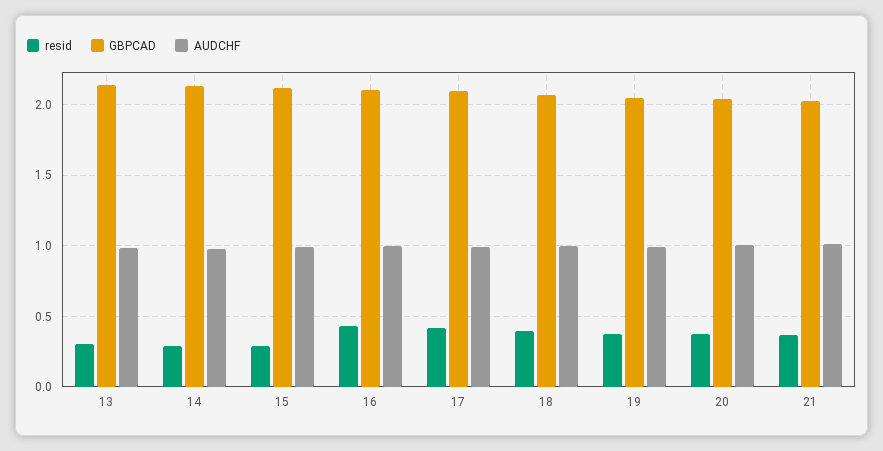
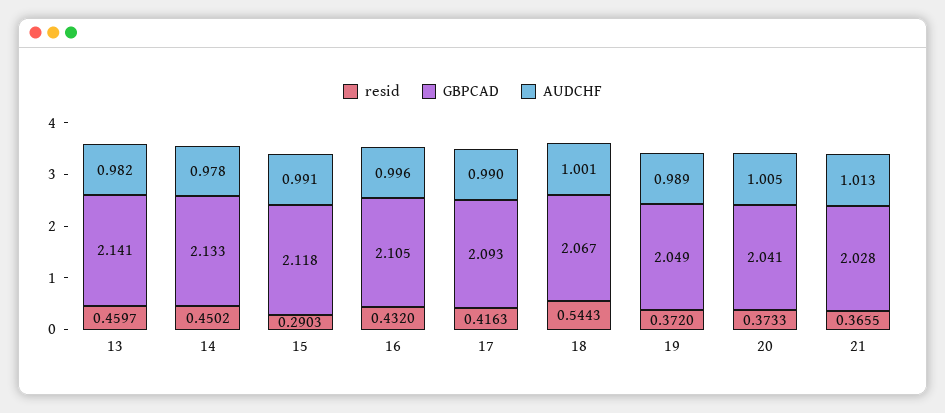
resid, 13: 0.3 -> 0.4597
resid, 14: 0.3 -> 0.4502
resid, 18: 0.4 -> 0.5443

